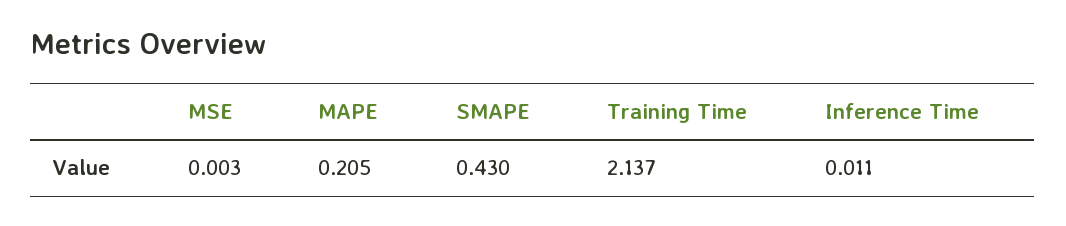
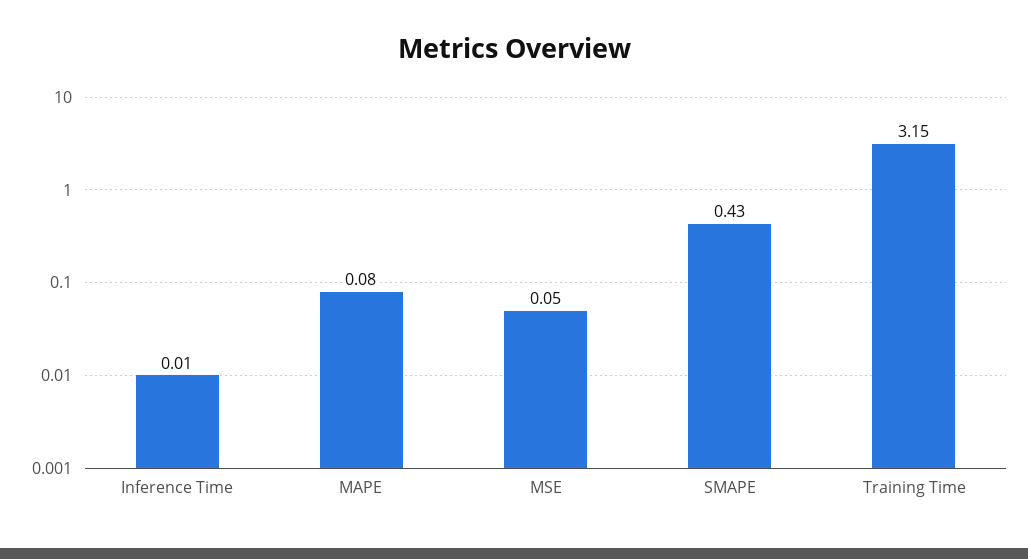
MSE: 0.003 -> 0.05
MAPE: 0.205 -> 0.08
Training Time: 2.137 -> 3.15

